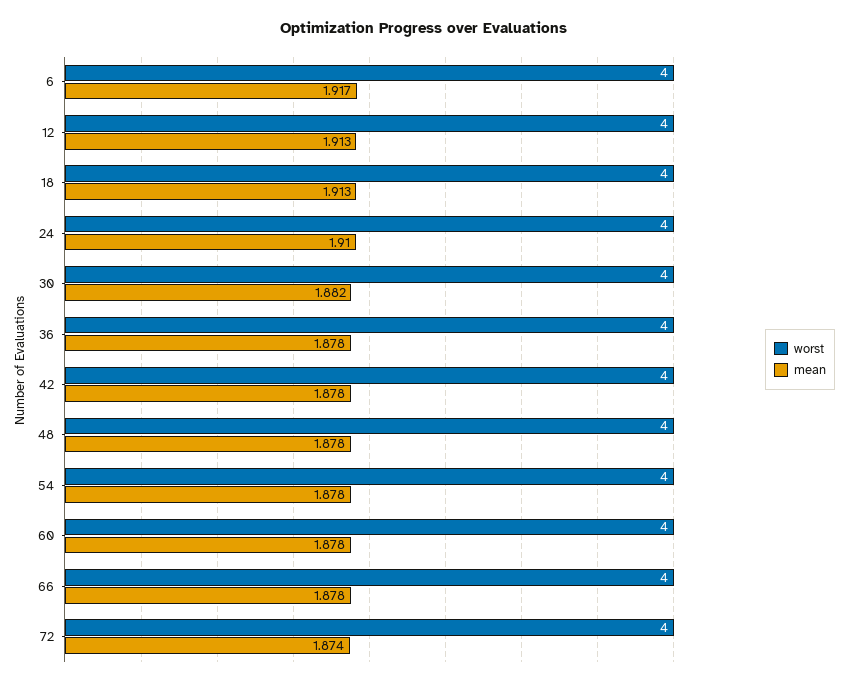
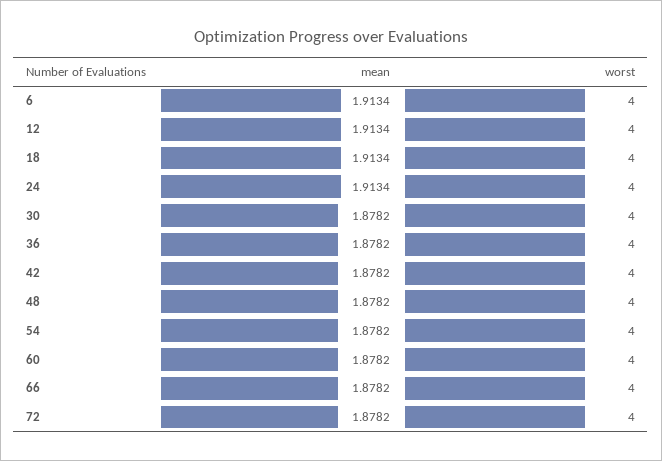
mean, 6: 1.917 -> 1.9134
mean, 24: 1.91 -> 1.9134
mean, 30: 1.882 -> 1.8782
mean, 72: 1.874 -> 1.8782

